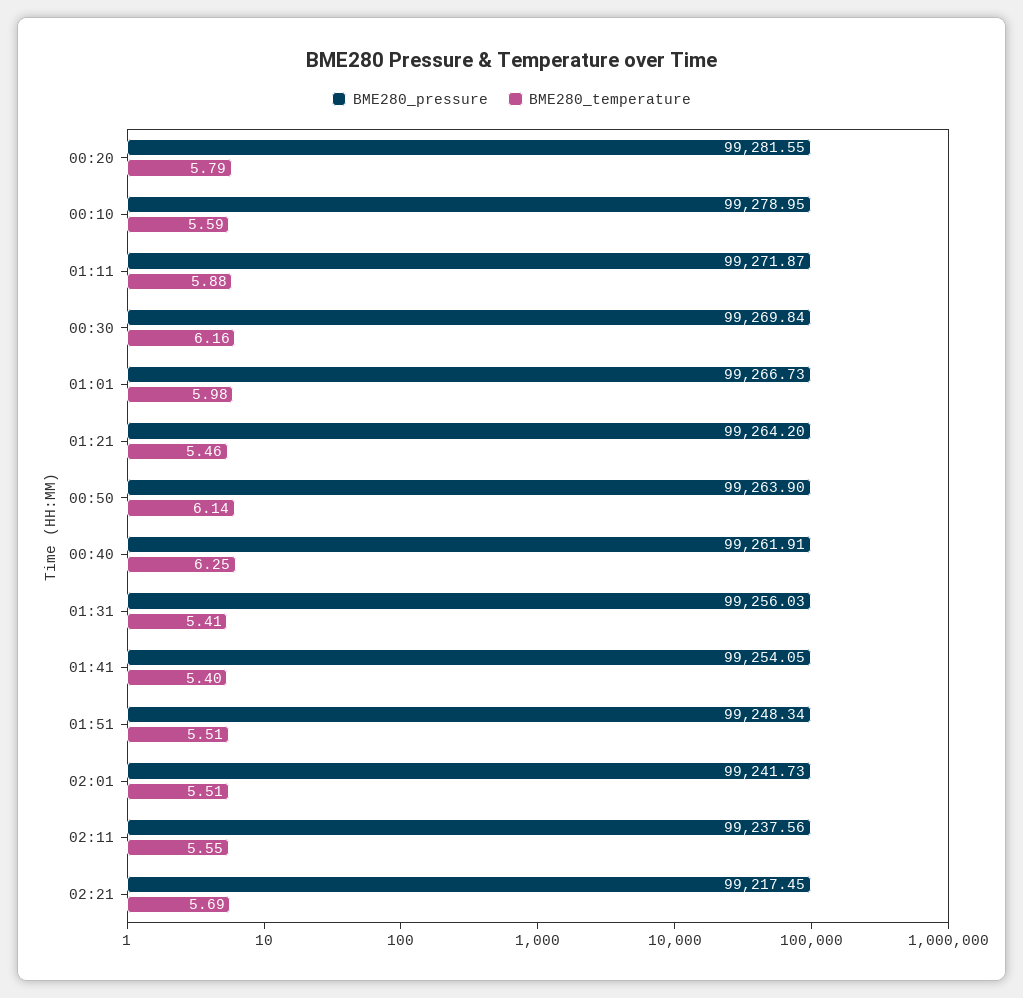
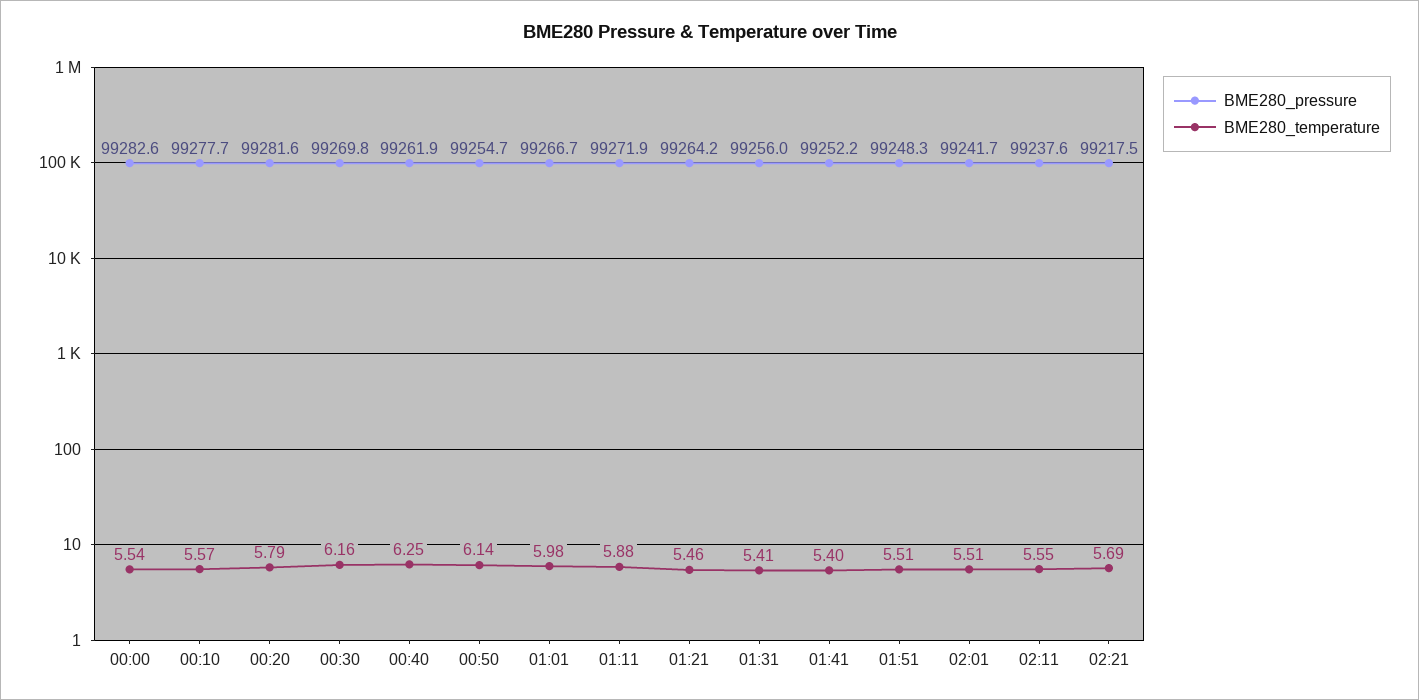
BME280_pressure, 00:10: 99278.95 -> 99277.7
BME280_temperature, 00:10: 5.59 -> 5.57
BME280_pressure, 00:50: 99263.9 -> 99254.7
BME280_pressure, 01:41: 99254.05 -> 99252.2
BME280_pressure, 00:00: none -> 99282.6
BME280_temperature, 00:00: none -> 5.54

